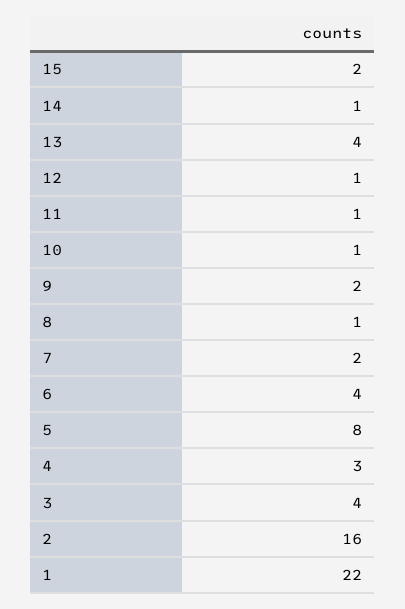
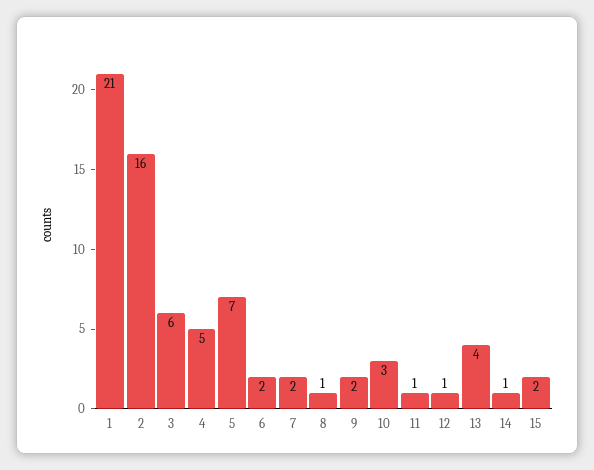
10: 1 -> 3
6: 4 -> 2
5: 8 -> 7
4: 3 -> 5
3: 4 -> 6
1: 22 -> 21

